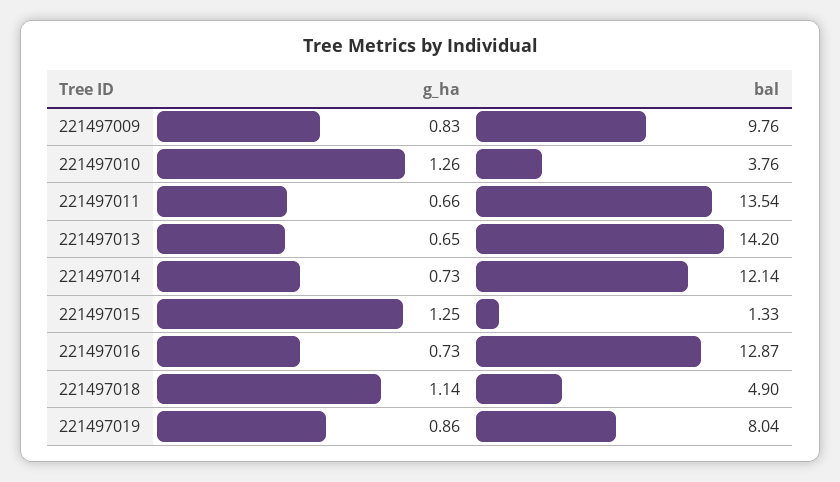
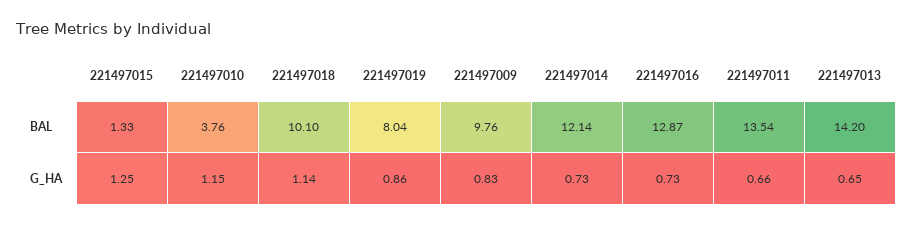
g_ha, 221497010: 1.26 -> 1.15
bal, 221497018: 4.9 -> 10.1

